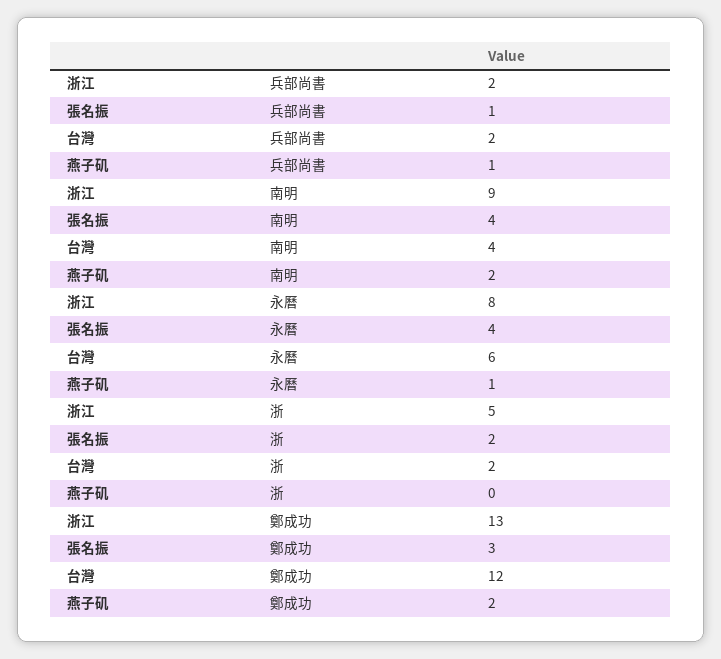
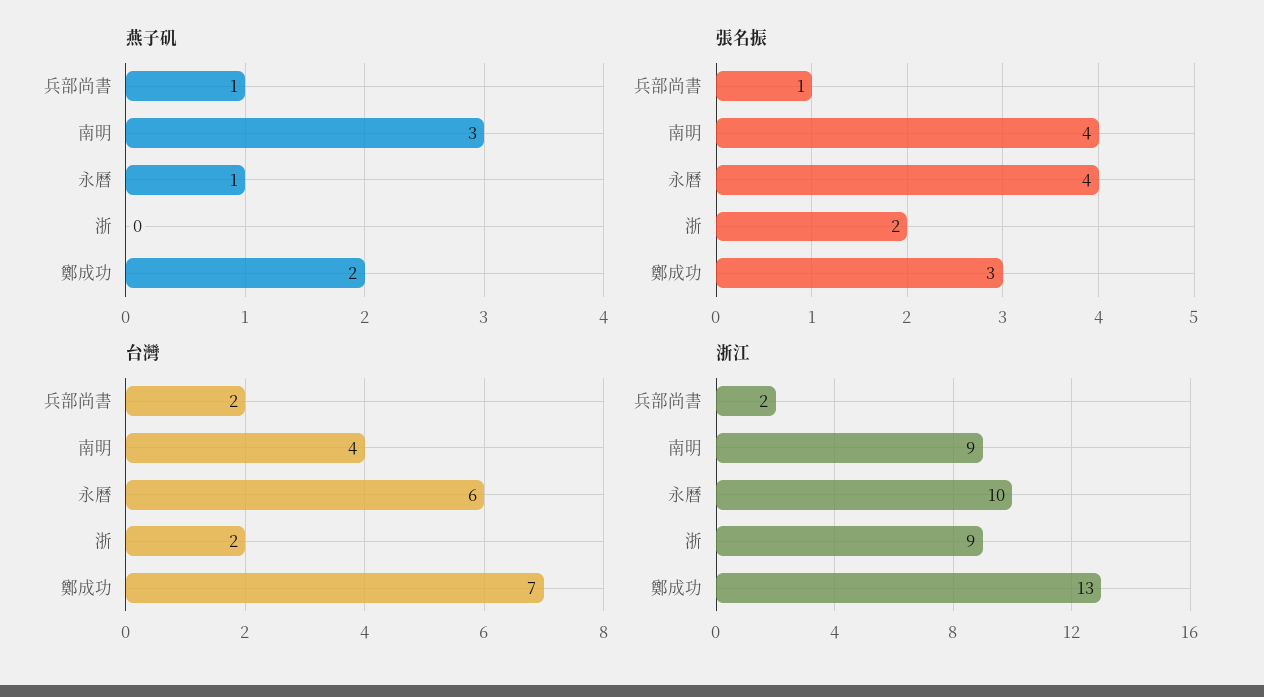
燕子矶, 南明: 2 -> 3
浙江, 永曆: 8 -> 10
浙江, 浙: 5 -> 9
台灣, 鄭成功: 12 -> 7

